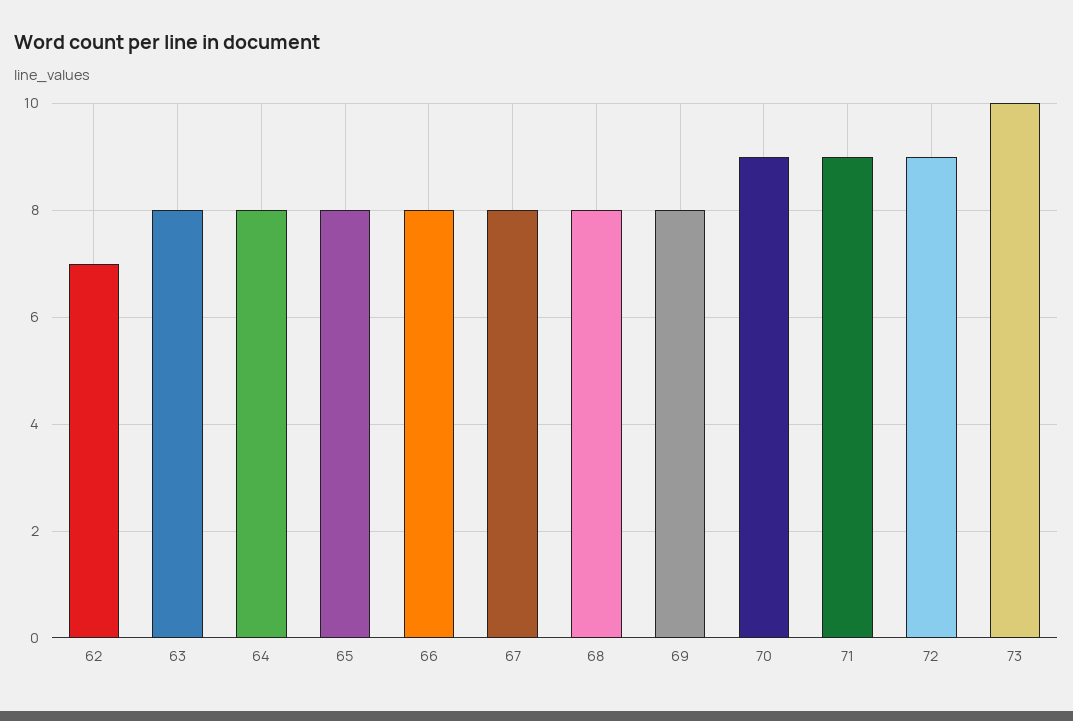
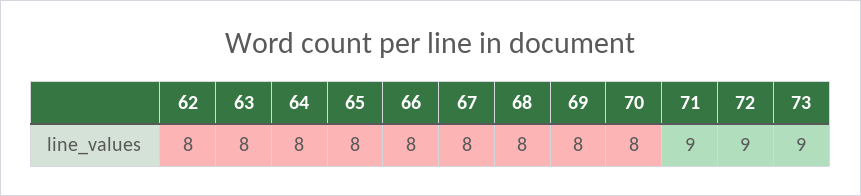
62: 7 -> 8
70: 9 -> 8
73: 10 -> 9

